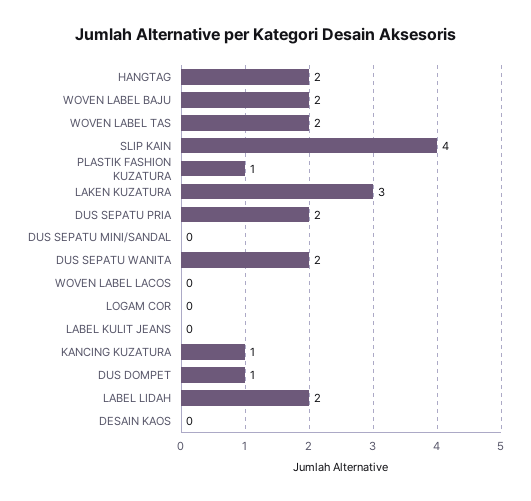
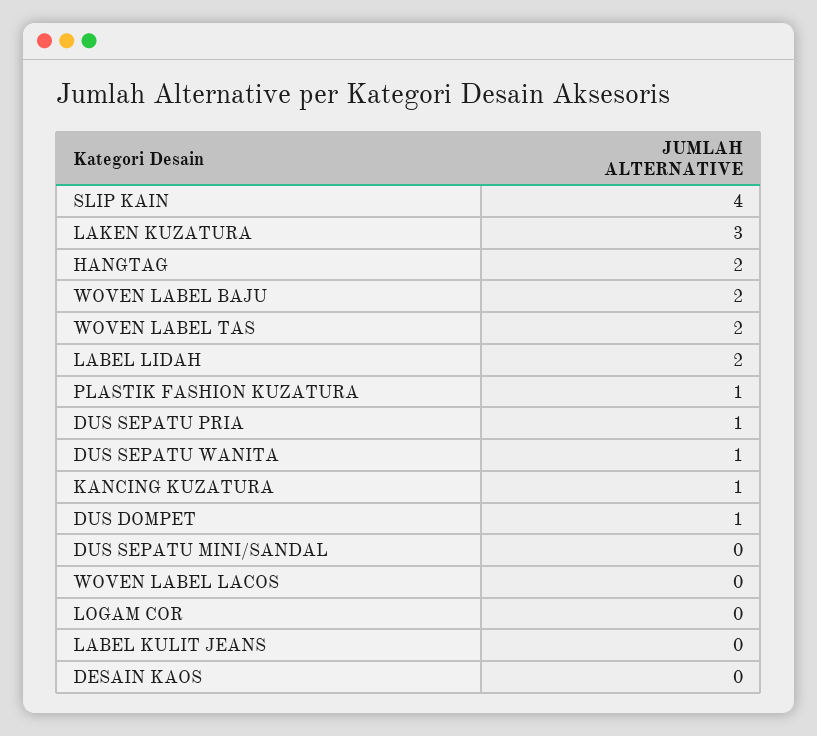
DUS SEPATU PRIA: 2 -> 1
DUS SEPATU WANITA: 2 -> 1

